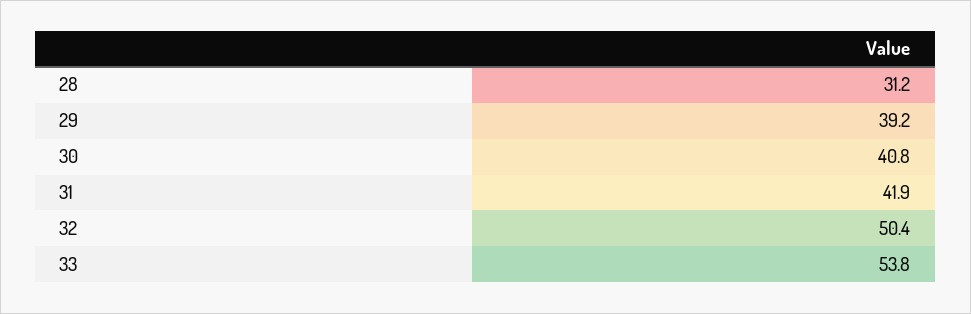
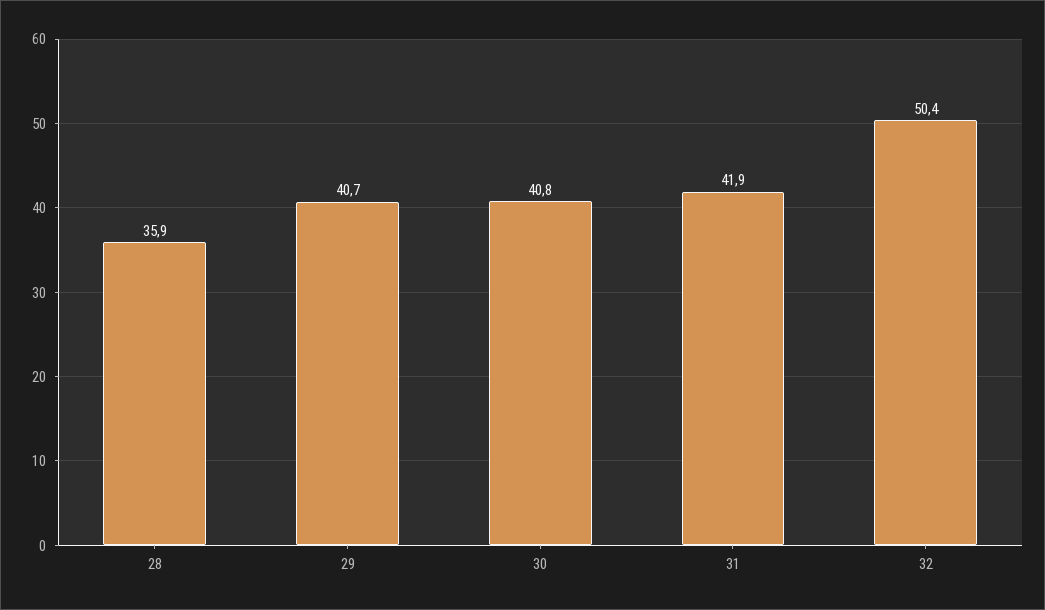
28: 31.2 -> 35.9
29: 39.2 -> 40.7
33: 53.8 -> none

